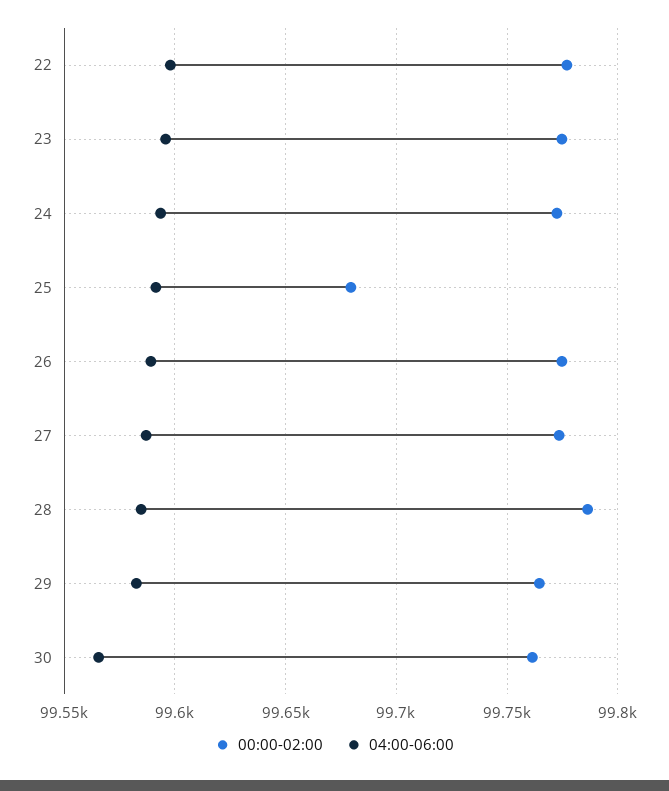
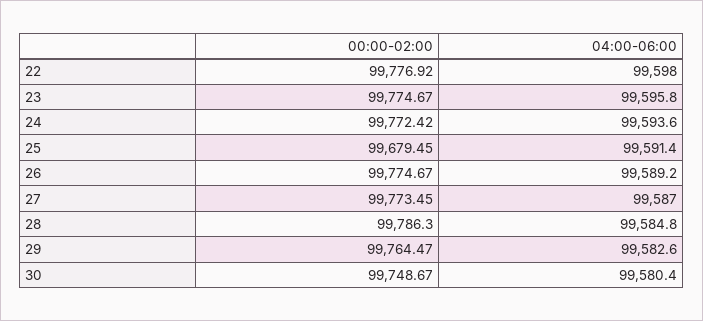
00:00-02:00, 30: 99760 -> 99748.67
04:00-06:00, 30: 99565 -> 99580.4

